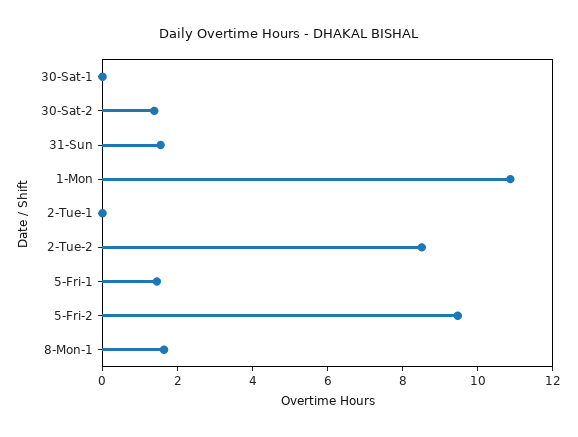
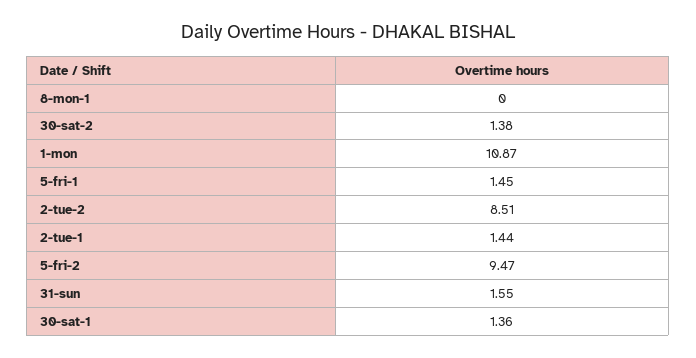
30-Sat-1: 0 -> 1.36
2-Tue-1: 0 -> 1.44
8-Mon-1: 1.5 -> 0

